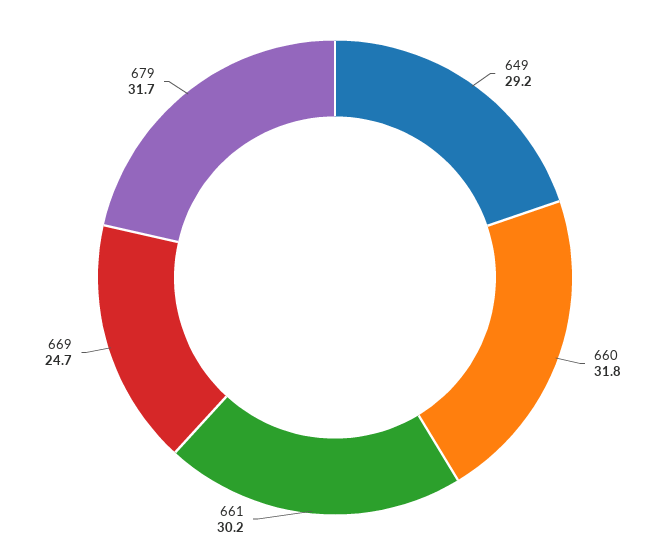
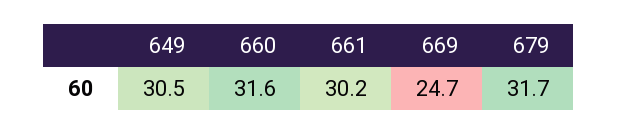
649: 29.2 -> 30.5
660: 31.8 -> 31.6

